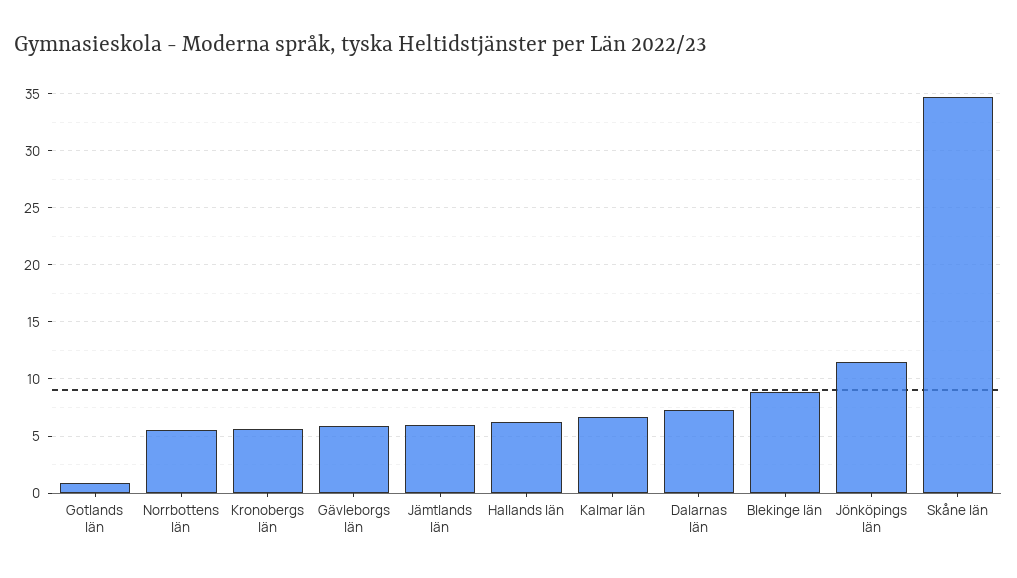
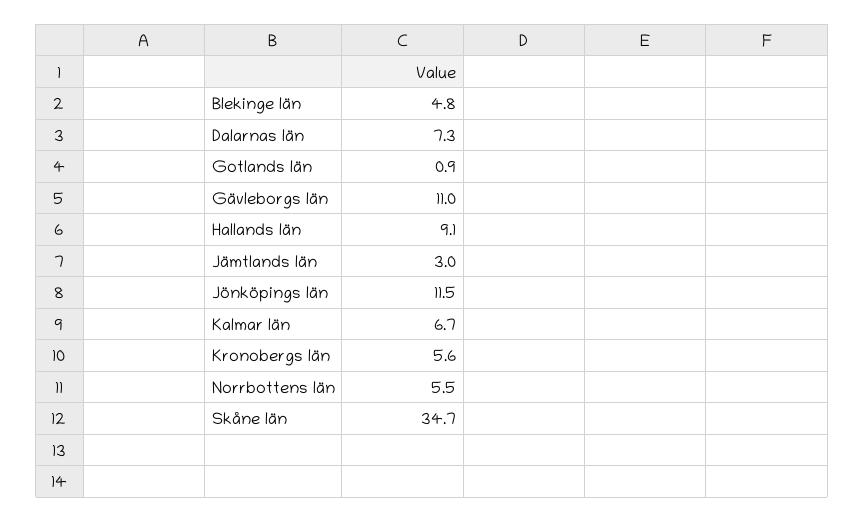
Gävleborgs län: 6 -> 11
Jämtlands län: 6 -> 3
Hallands län: 6 -> 9.1
Blekinge län: 9 -> 4.8

